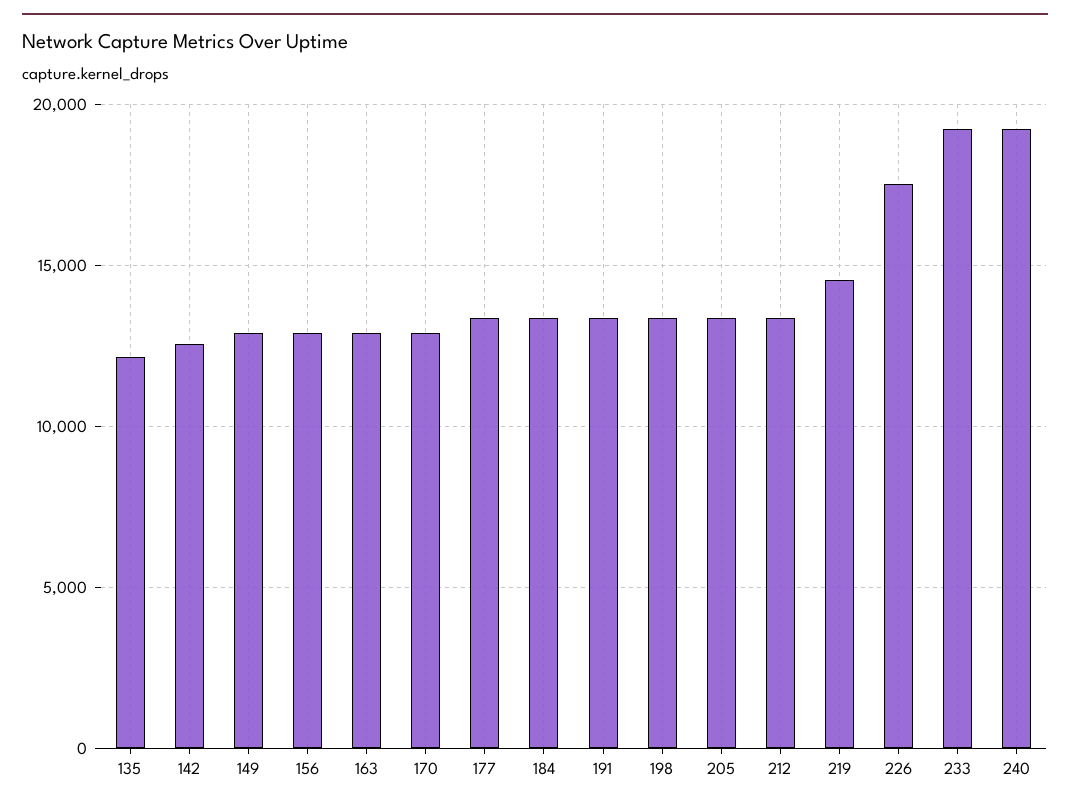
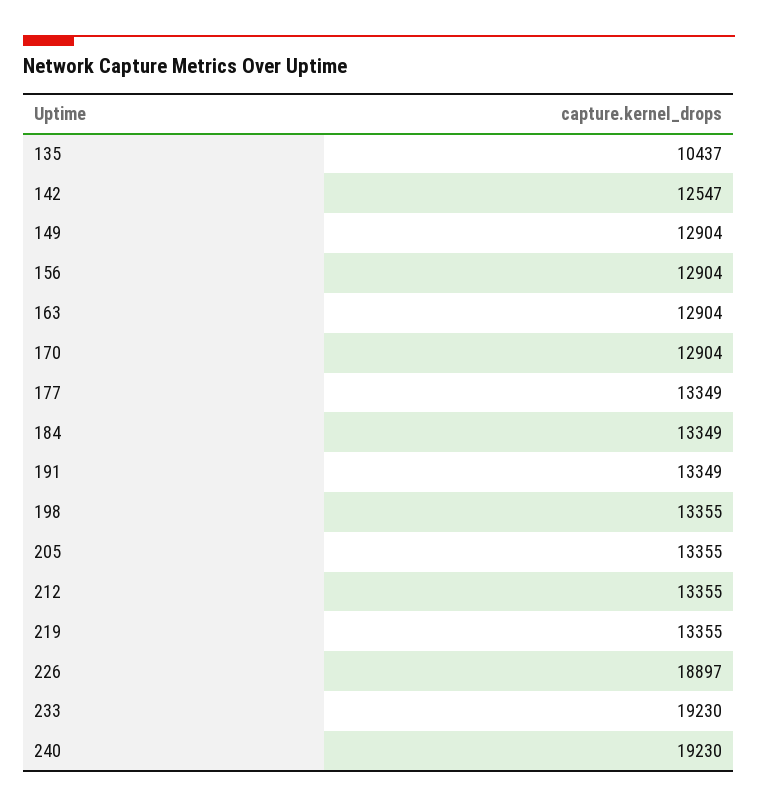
135: 12000 -> 10437
219: 14500 -> 13355
226: 17500 -> 18897

